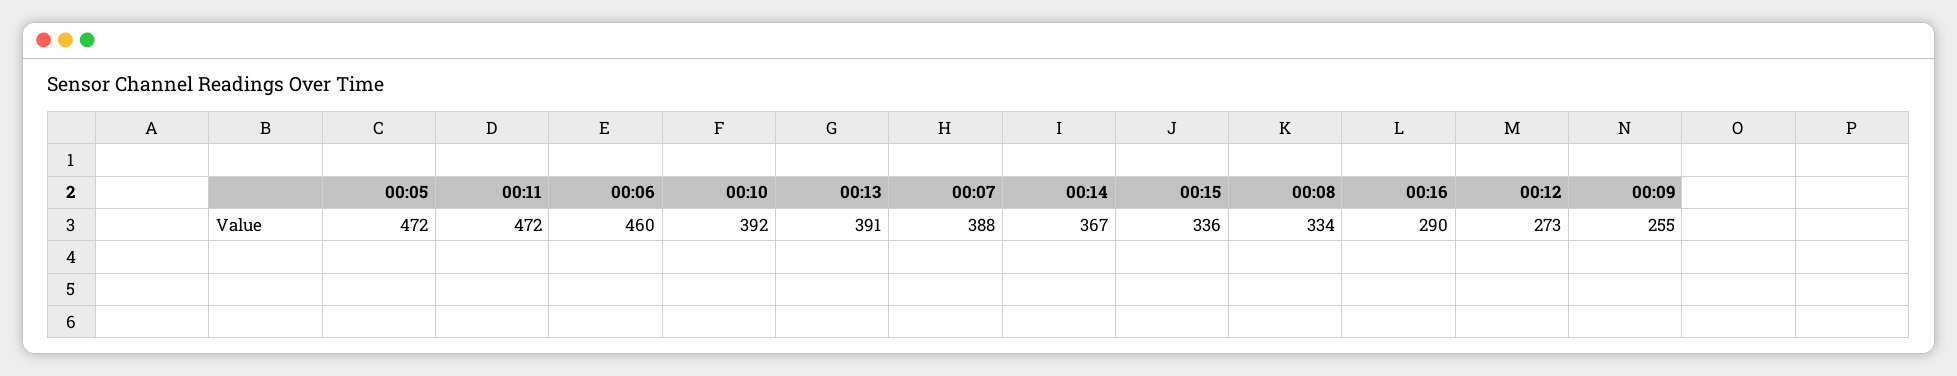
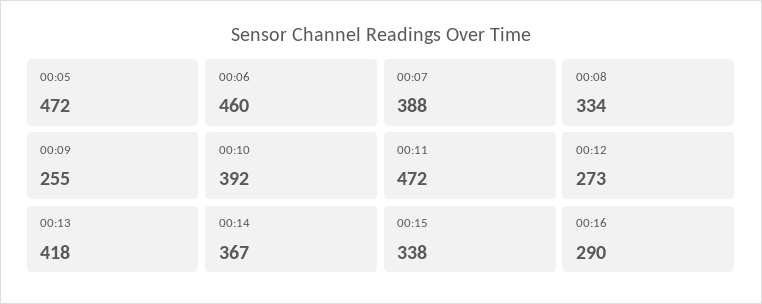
00:13: 391 -> 418
00:15: 336 -> 338

